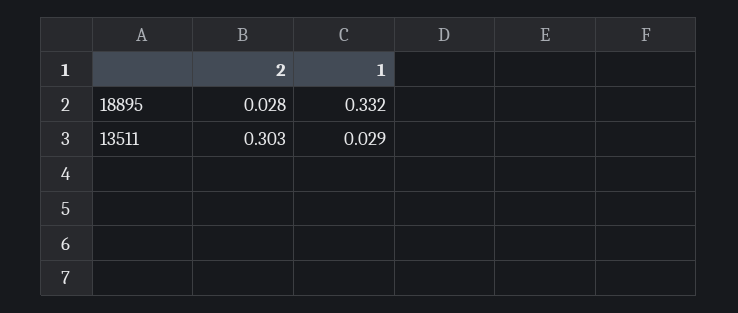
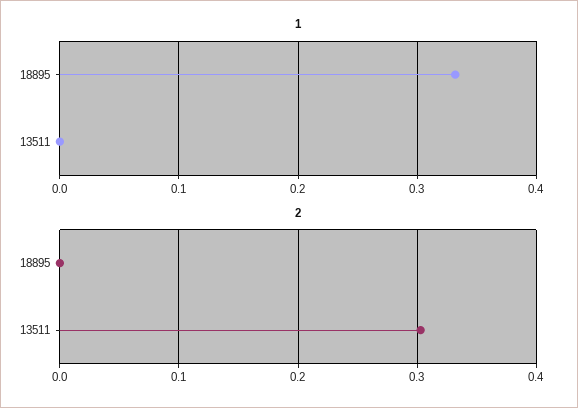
2, 18895: 0.028 -> 0
1, 13511: 0.029 -> 0

